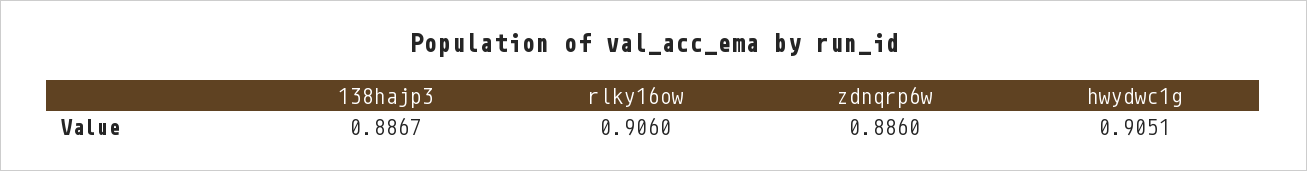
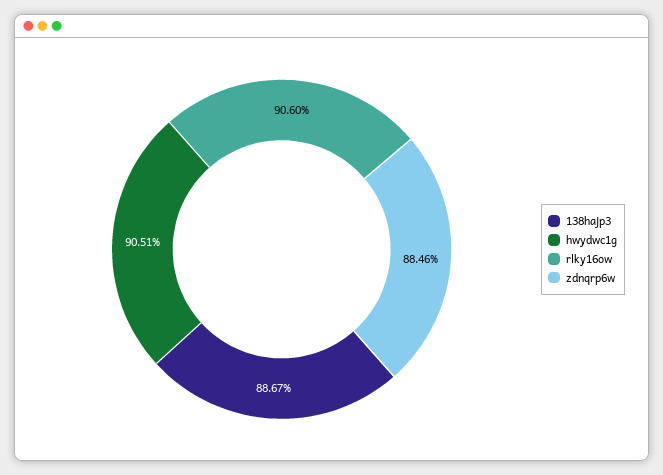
zdnqrp6w: 0.886 -> 0.8846

